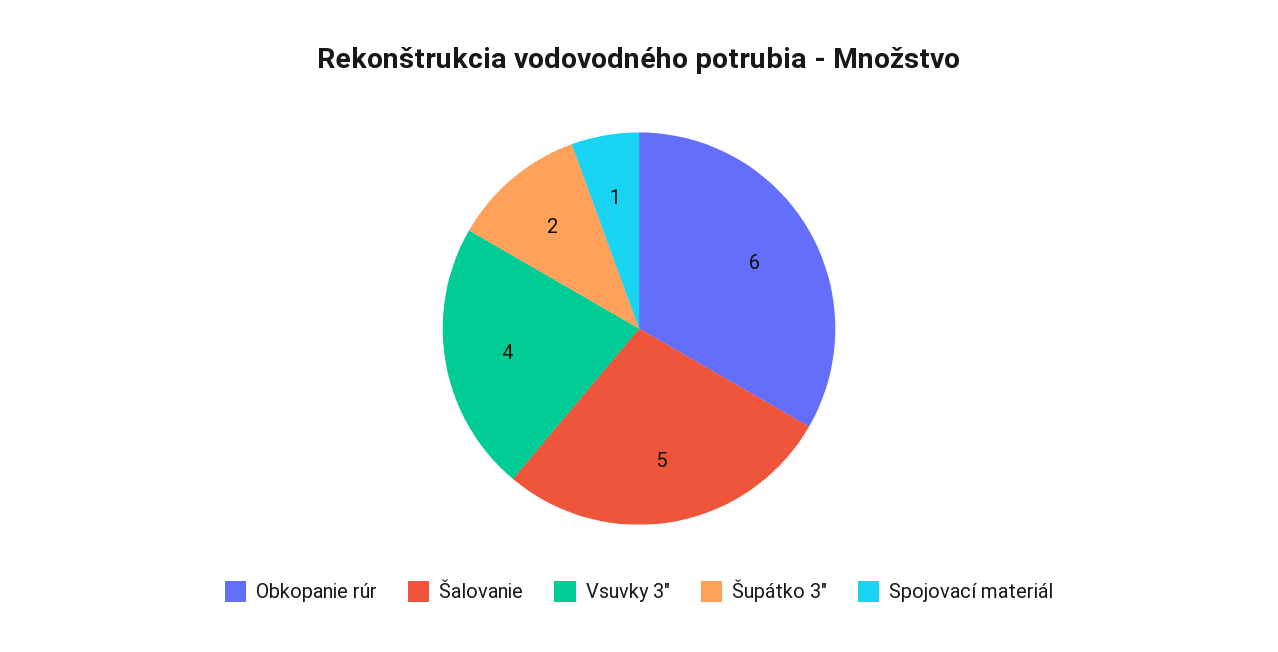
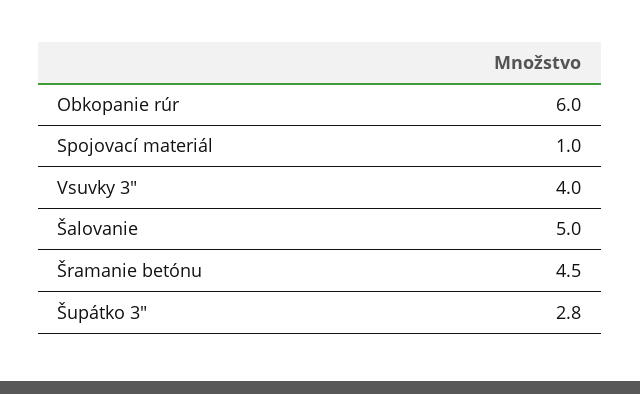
Šupátko 3": 2 -> 2.8
Šramanie betónu: none -> 4.5

